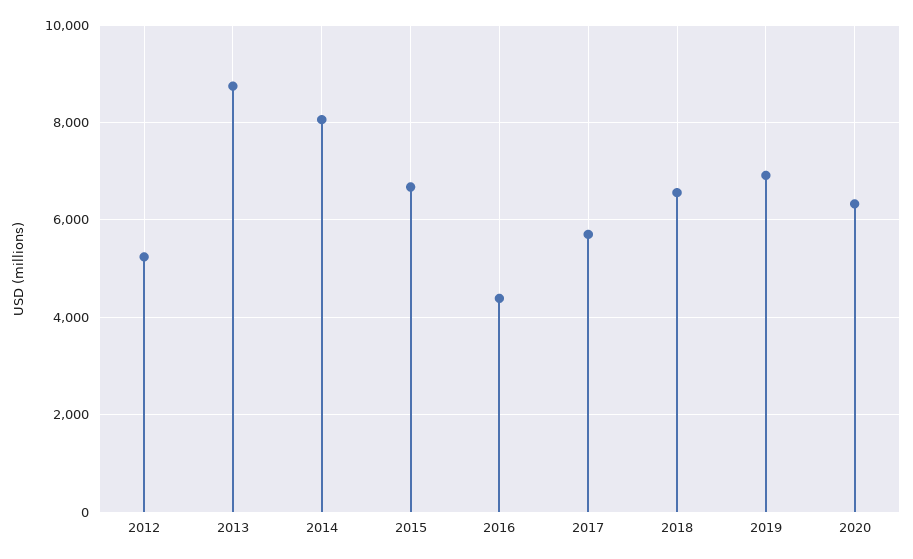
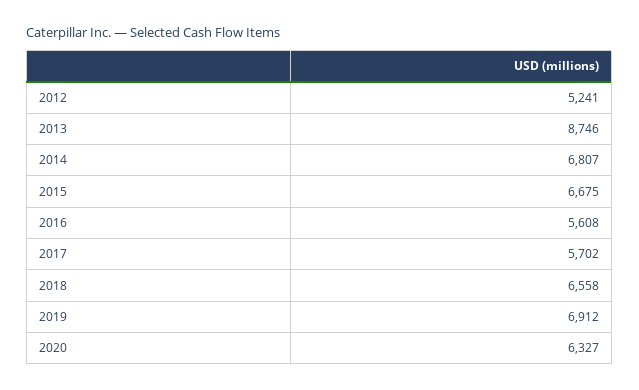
2014: 8000 -> 6807
2016: 4400 -> 5608

